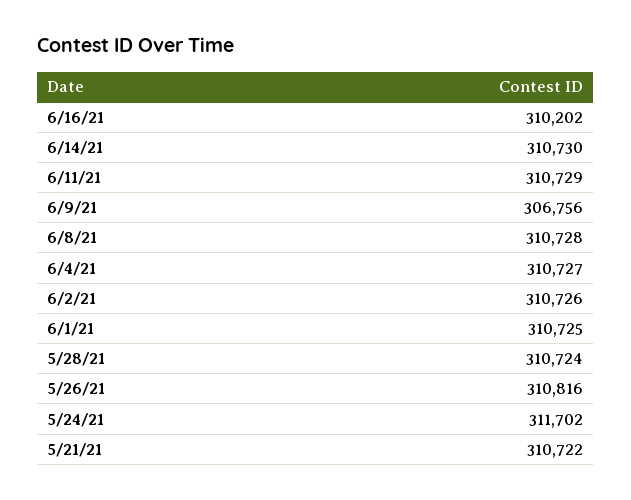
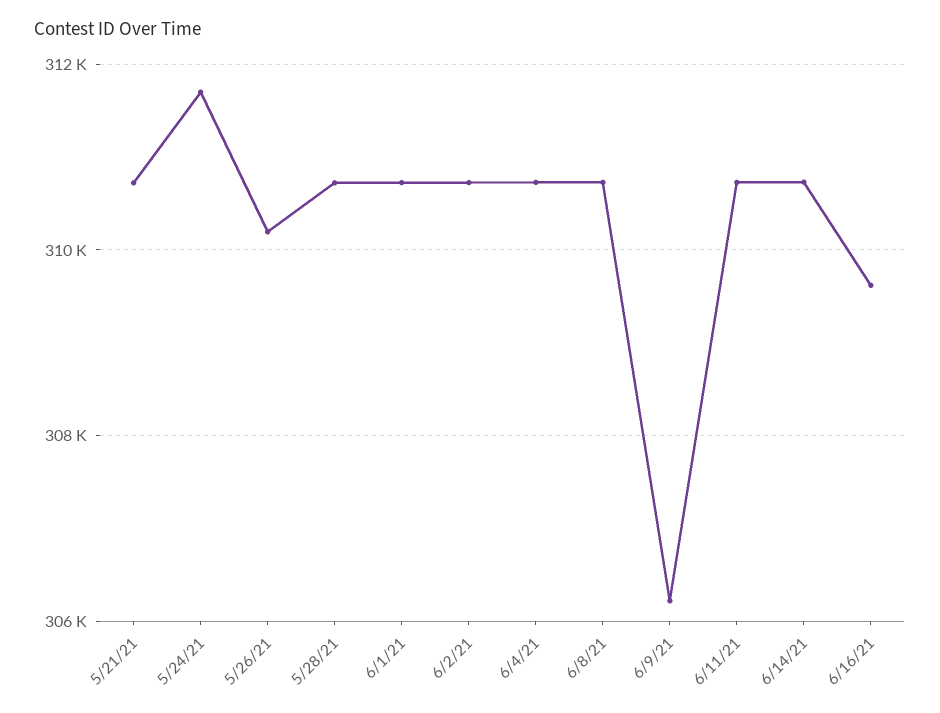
6/16/21: 310202 -> 309600
6/9/21: 306756 -> 306200
5/26/21: 310816 -> 310200

